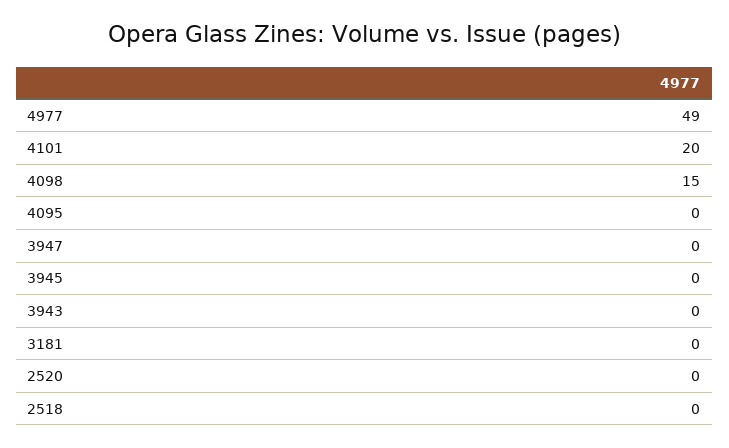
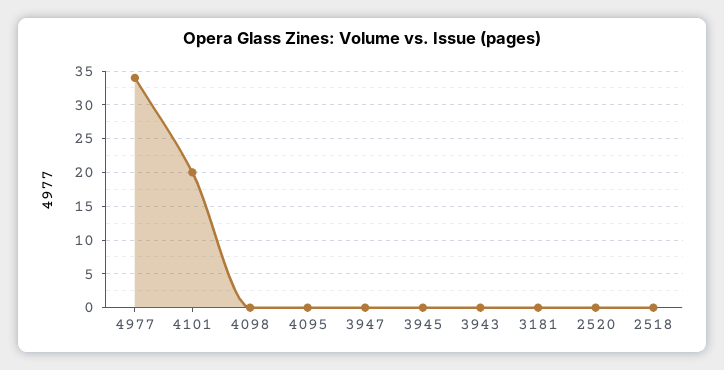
4977: 49 -> 34
4098: 15 -> 0

